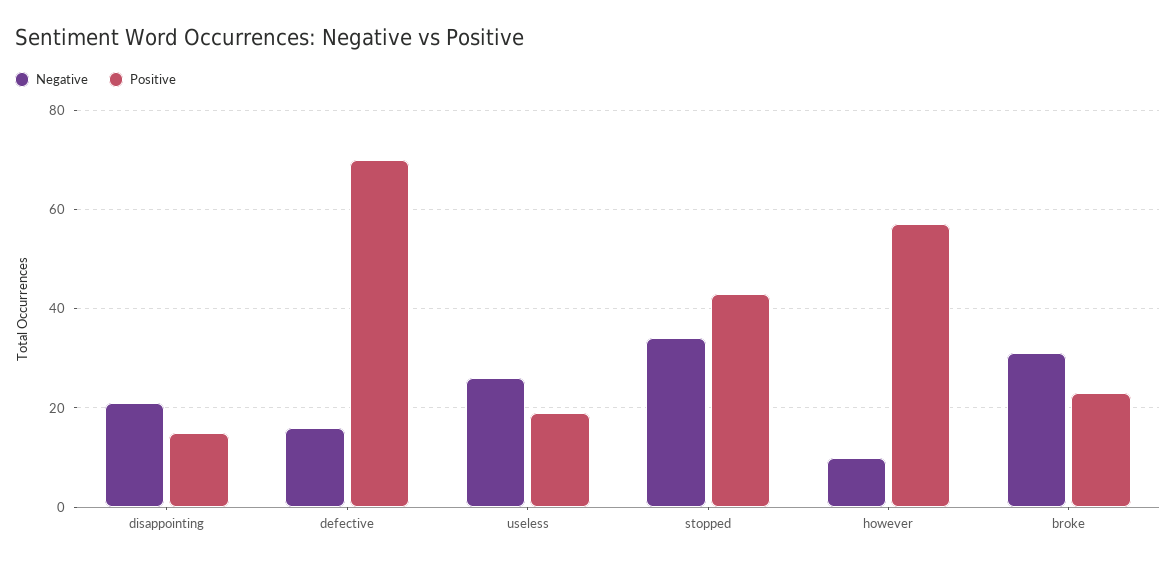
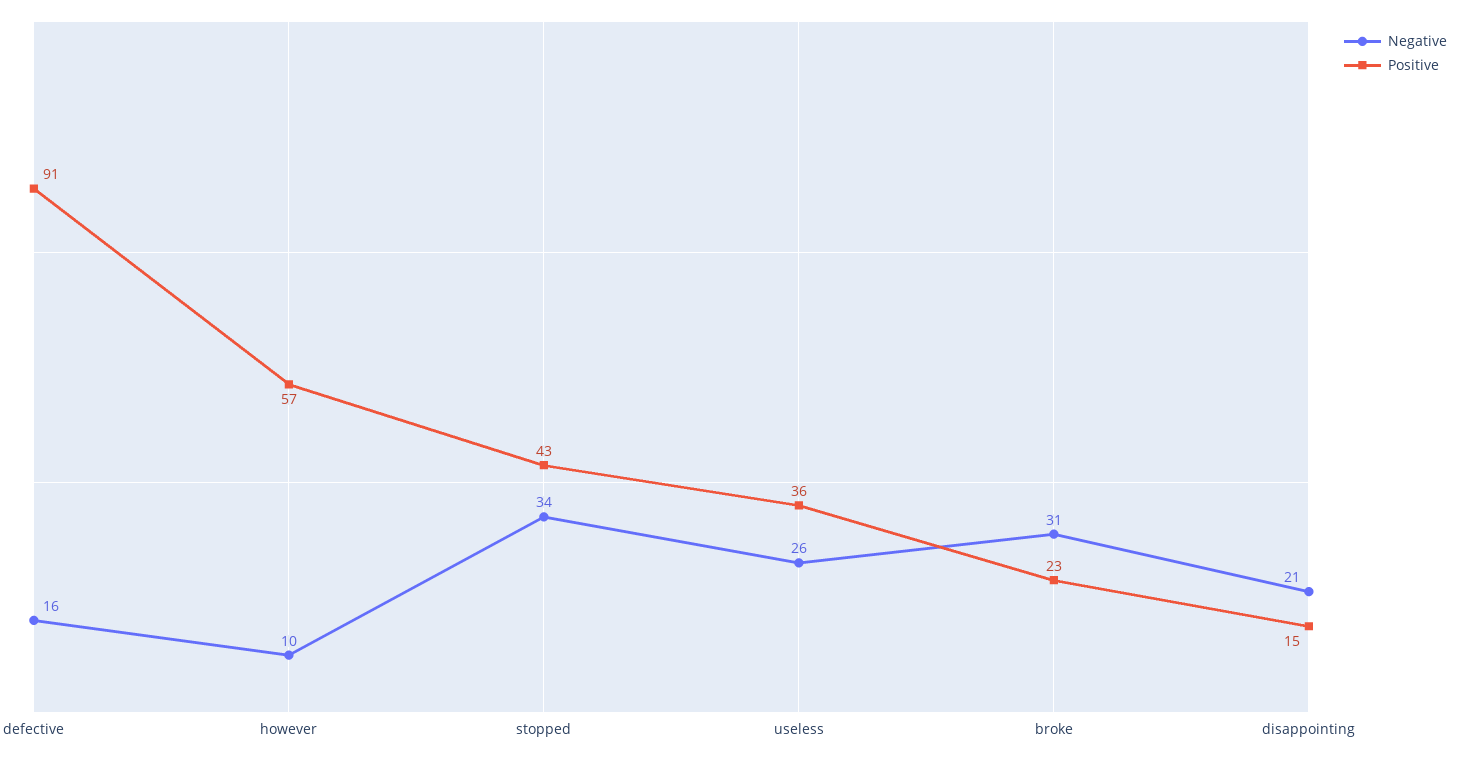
Positive, defective: 70 -> 91
Positive, useless: 20 -> 36

